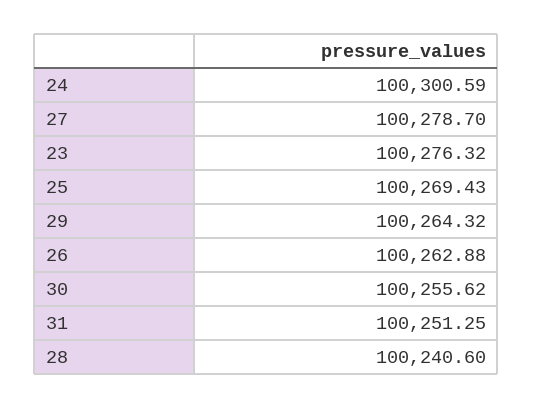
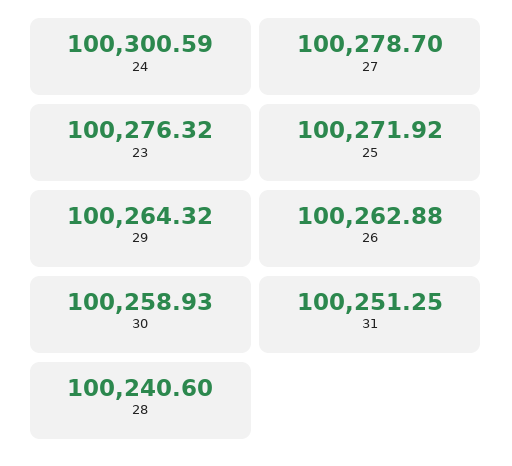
25: 100269.43 -> 100271.92
30: 100255.62 -> 100258.93

